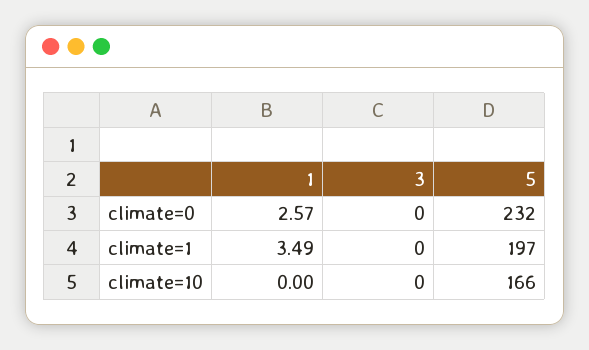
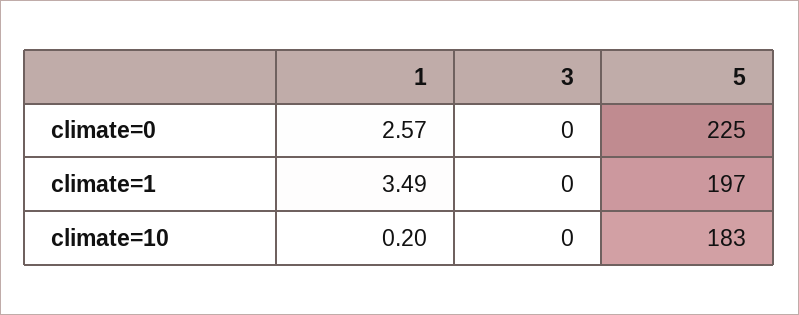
5, climate=0: 232 -> 225
1, climate=10: 0 -> 0.2
5, climate=10: 166 -> 183

